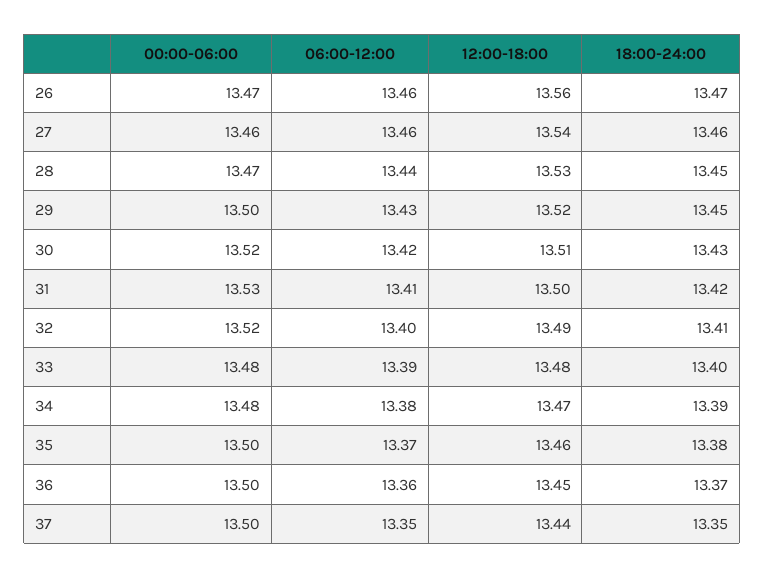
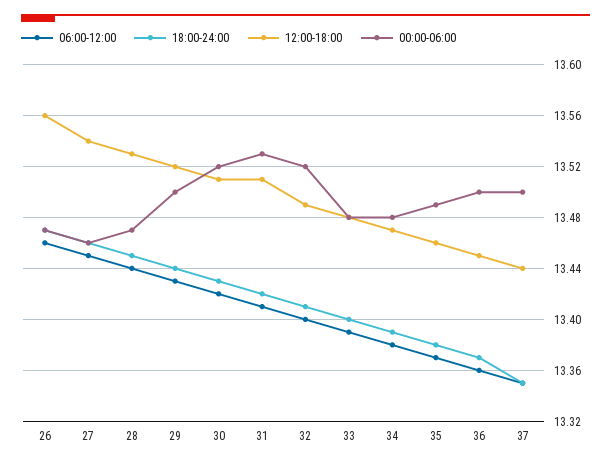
06:00-12:00, 27: 13.46 -> 13.45
18:00-24:00, 29: 13.45 -> 13.44
12:00-18:00, 31: 13.5 -> 13.51
00:00-06:00, 35: 13.5 -> 13.49

